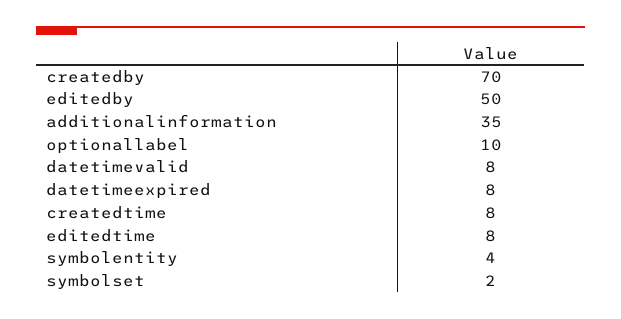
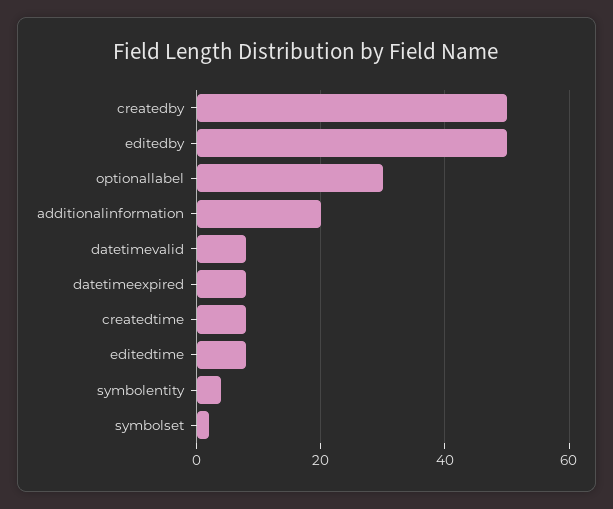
createdby: 70 -> 50
additionalinformation: 35 -> 20
optionallabel: 10 -> 30

